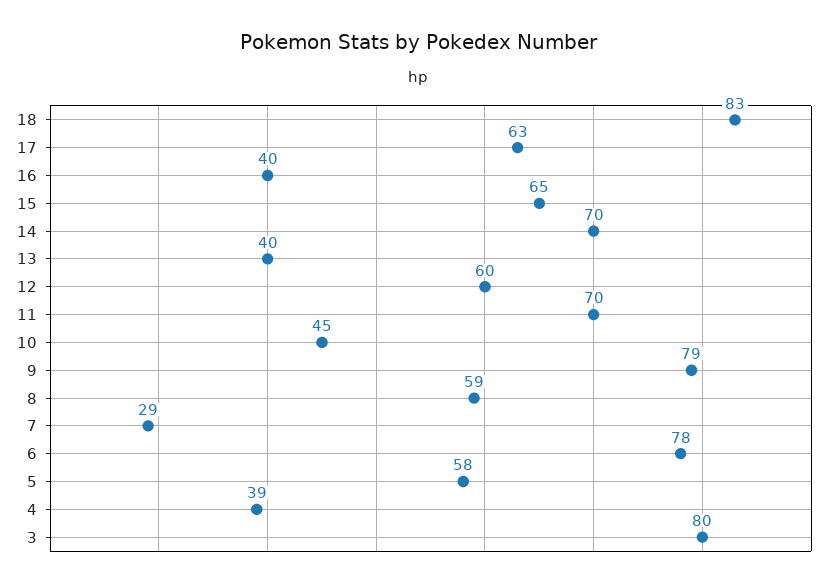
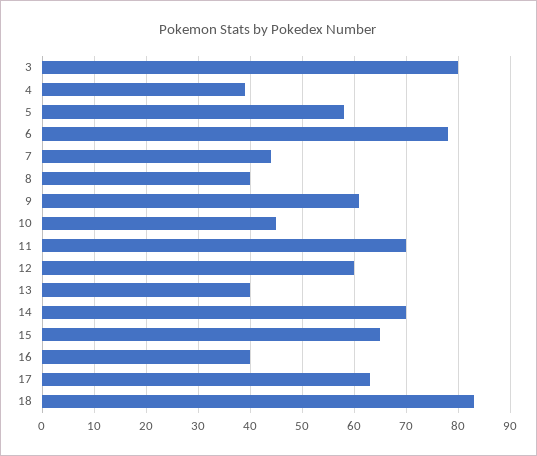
9: 79 -> 60
8: 59 -> 40
7: 29 -> 45

